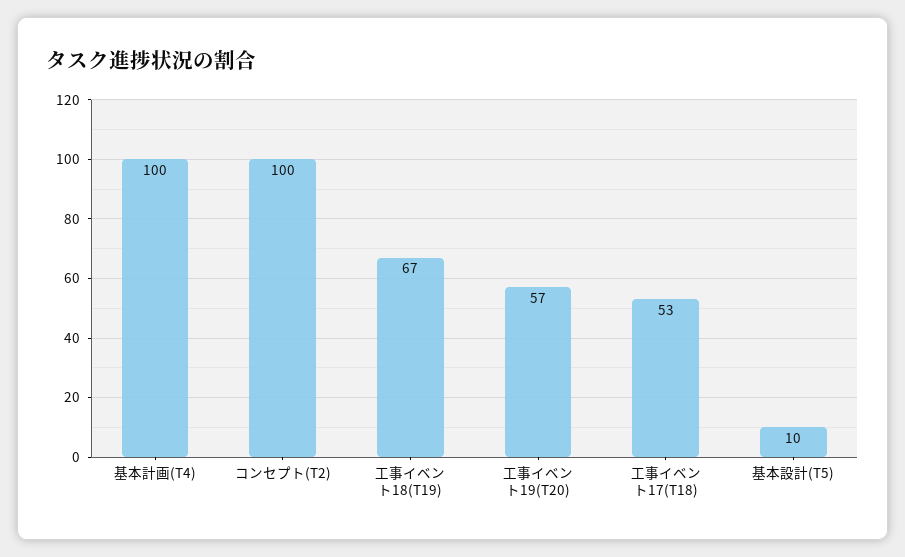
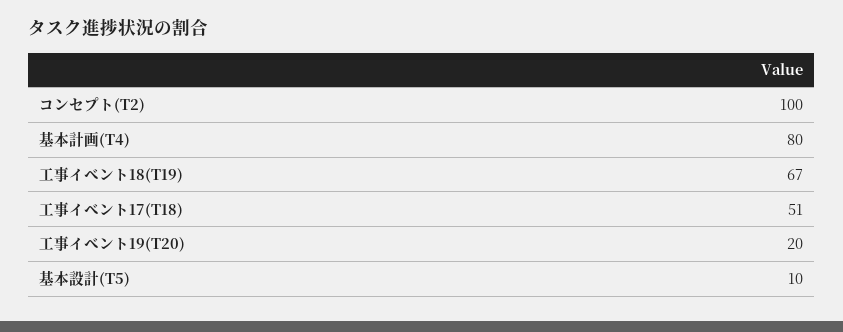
基本計画(T4): 100 -> 80
工事イベント19(T20): 57 -> 20
工事イベント17(T18): 53 -> 51

